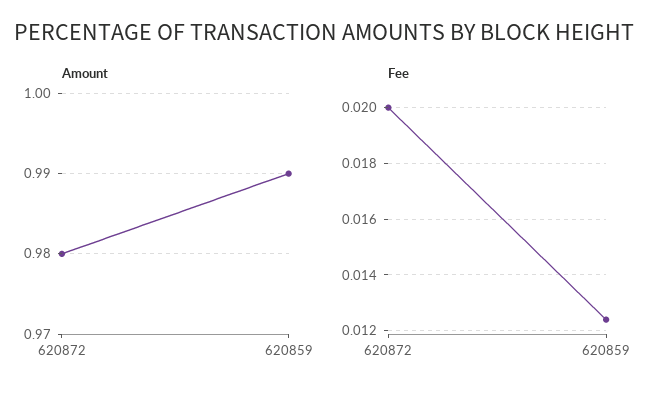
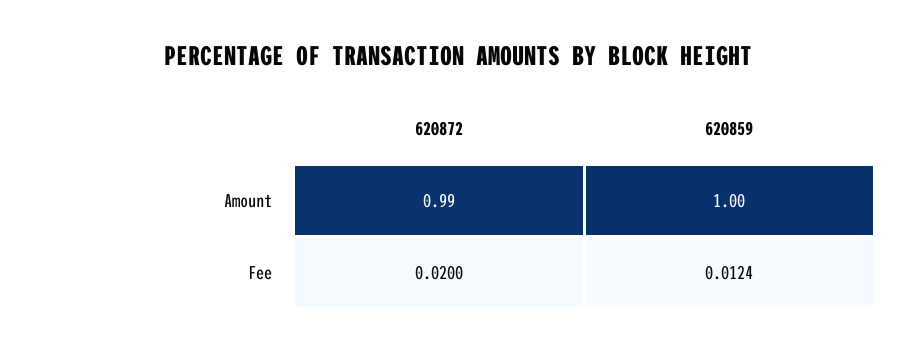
Amount, 620872: 0.98 -> 0.99
Amount, 620859: 0.99 -> 1

